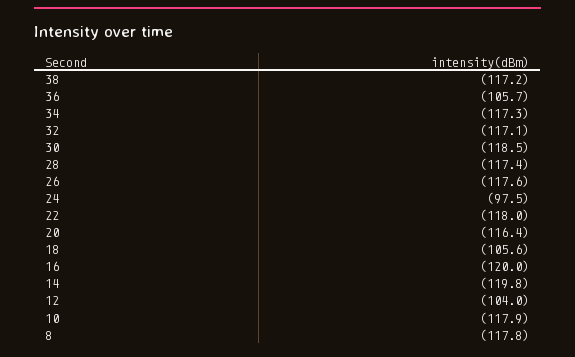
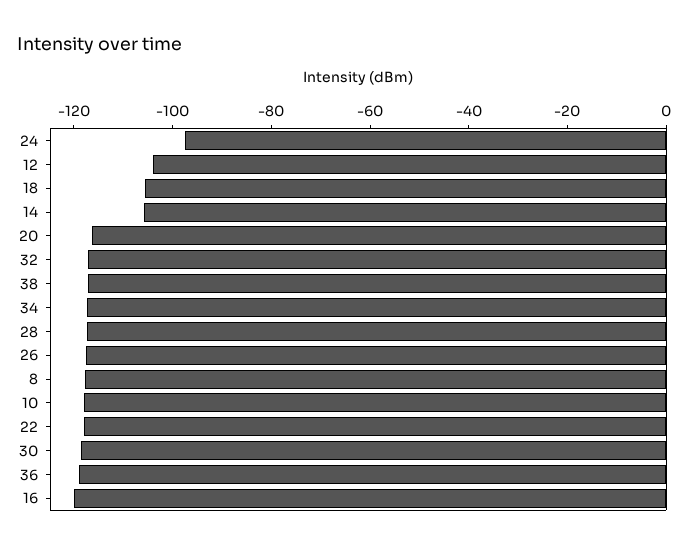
36: -105.7 -> -120
14: -119.8 -> -105

